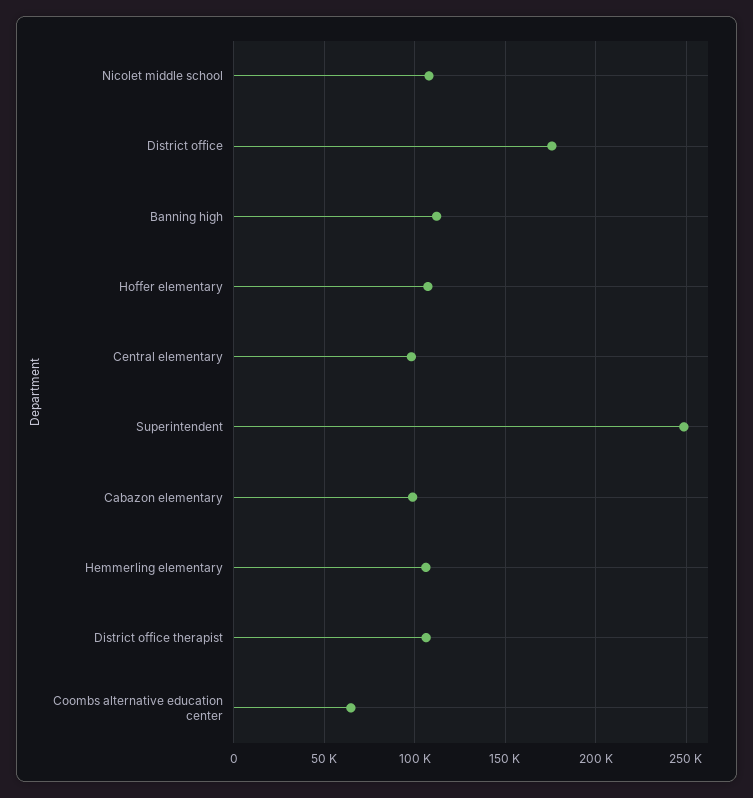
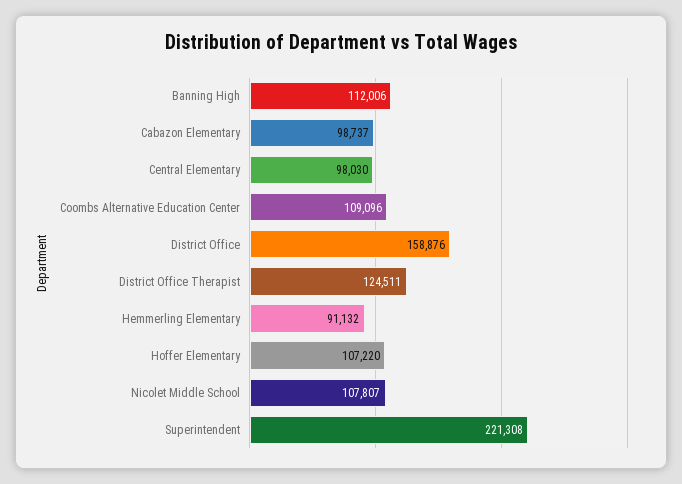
District office: 175000 -> 158876
Superintendent: 250000 -> 221308
Hemmerling elementary: 105000 -> 91132
District office therapist: 105000 -> 124511
Coombs alternative education center: 65000 -> 109096

